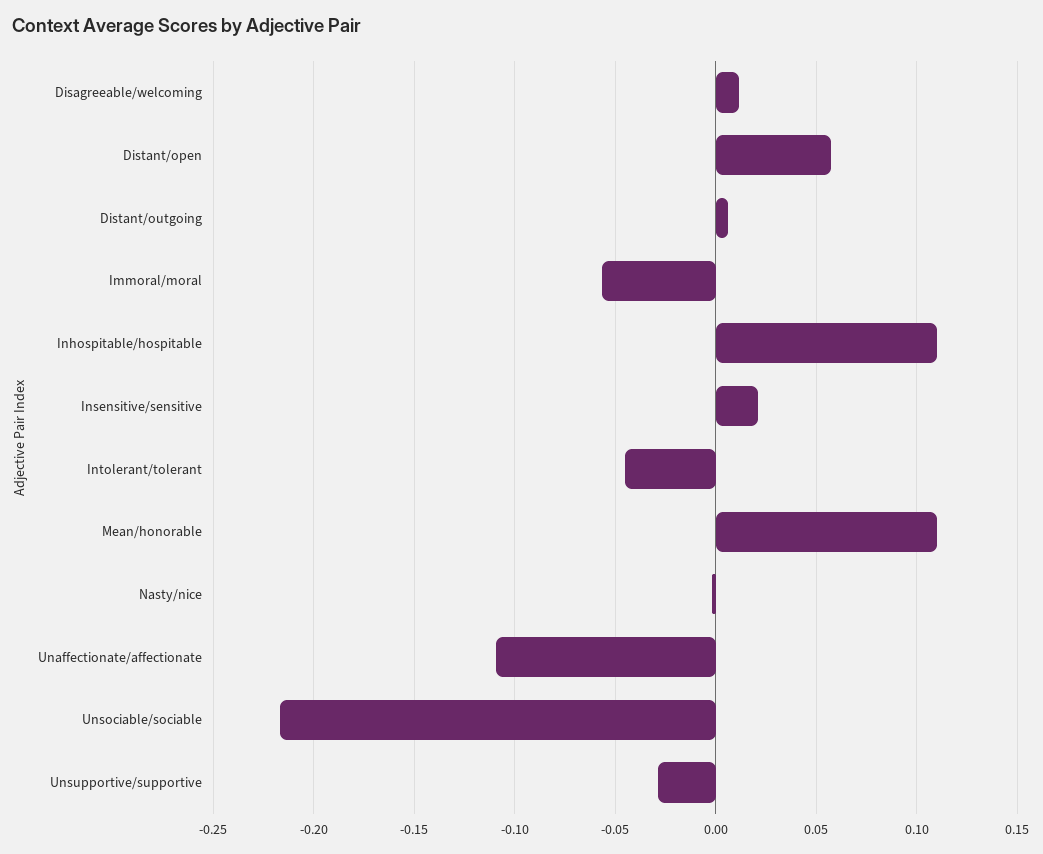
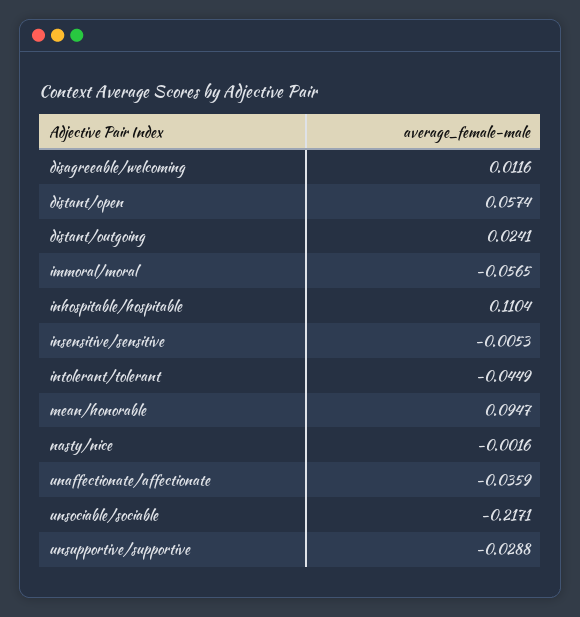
Distant/outgoing: 0.005 -> 0.0241
Insensitive/sensitive: 0.02 -> -0.0053
Mean/honorable: 0.11 -> 0.0947
Unaffectionate/affectionate: -0.11 -> -0.0359

